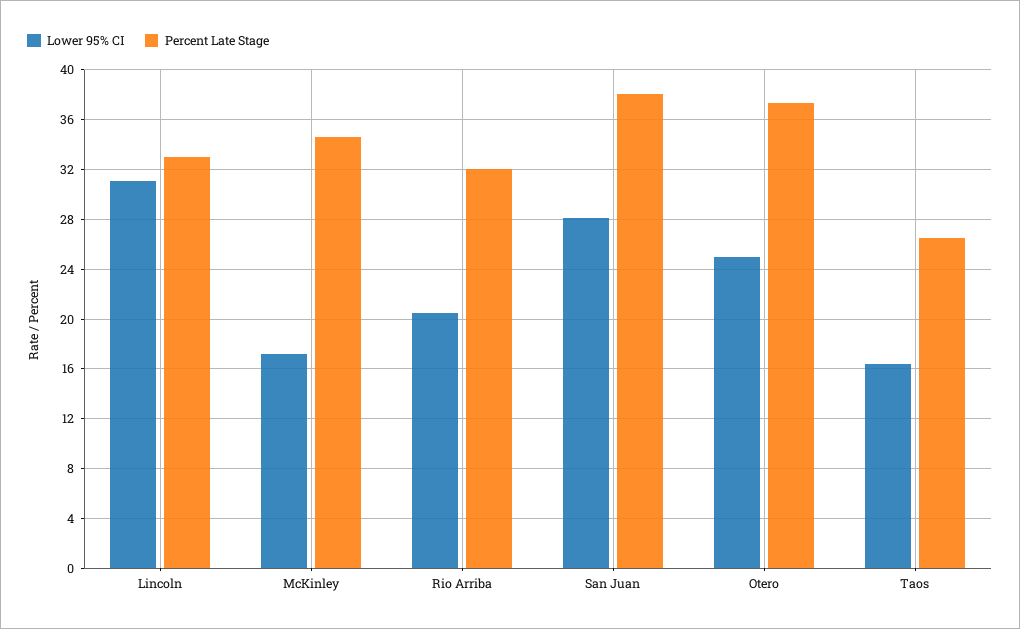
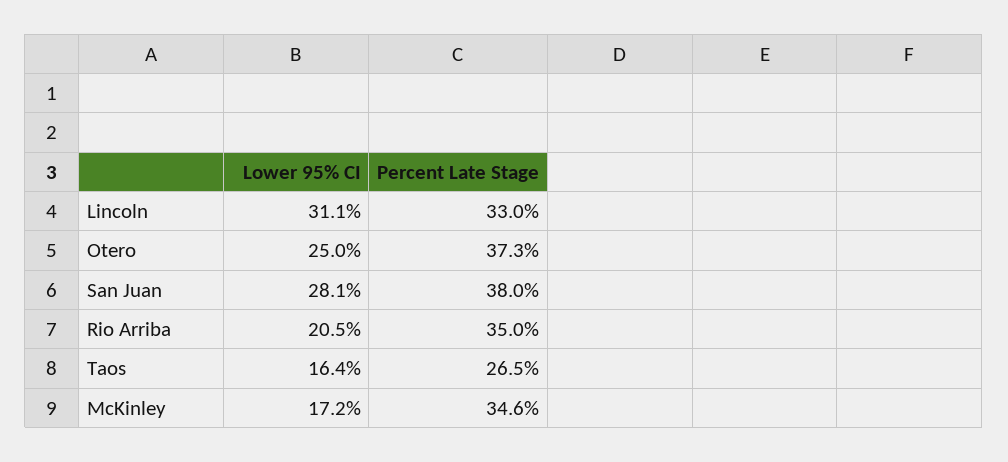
Percent Late Stage, Rio Arriba: 32 -> 35

